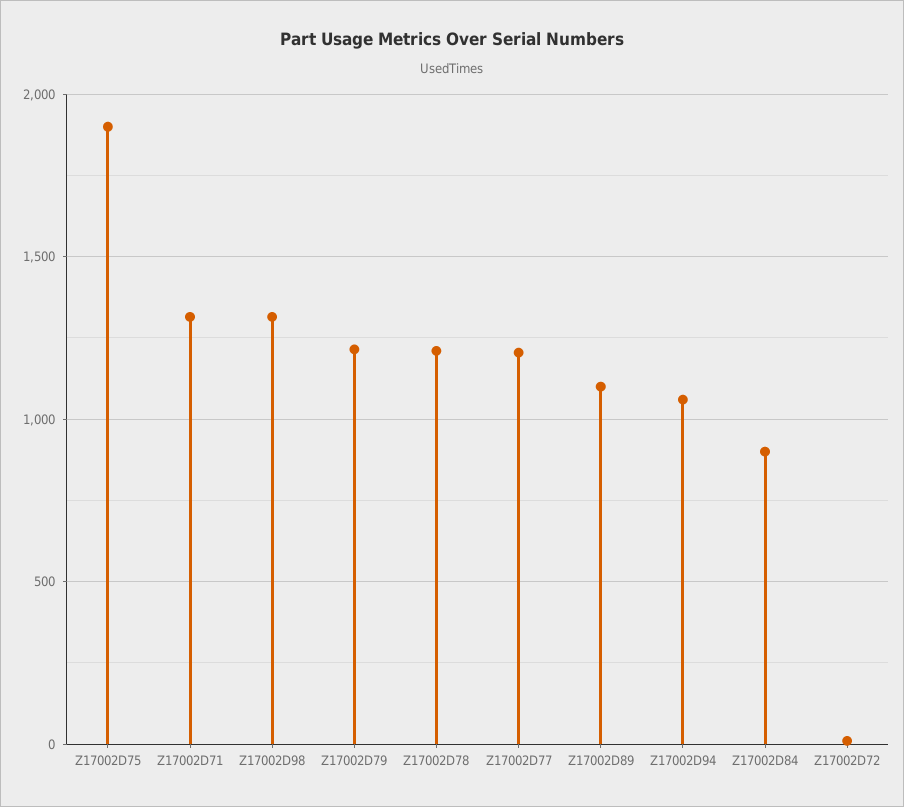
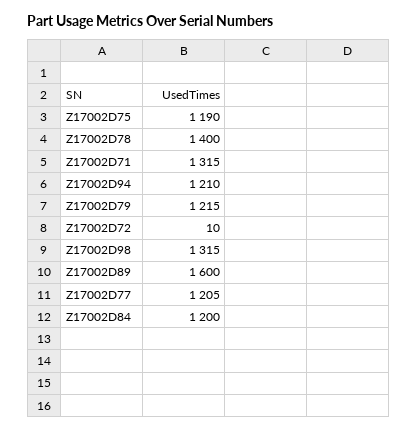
Z17002D75: 1900 -> 1190
Z17002D78: 1200 -> 1400
Z17002D89: 1100 -> 1600
Z17002D94: 1050 -> 1210
Z17002D84: 900 -> 1200

